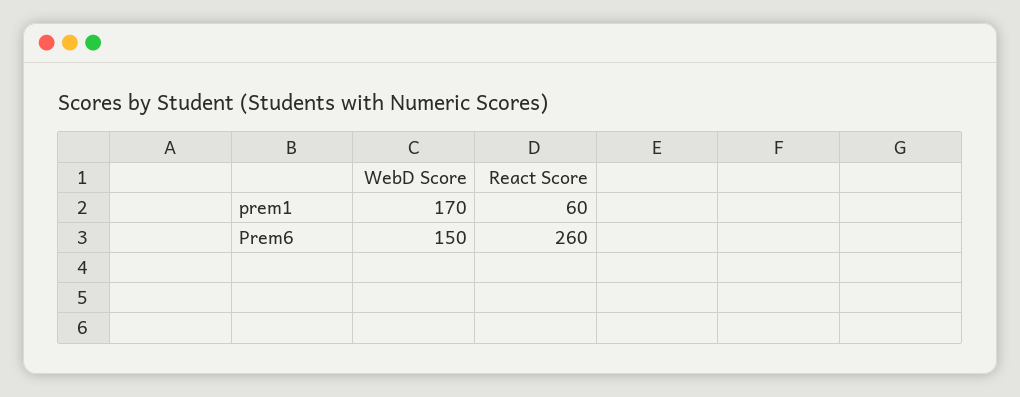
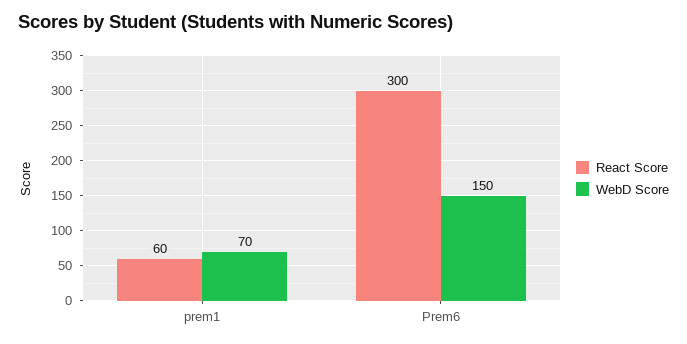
WebD Score, prem1: 170 -> 70
React Score, Prem6: 260 -> 300

